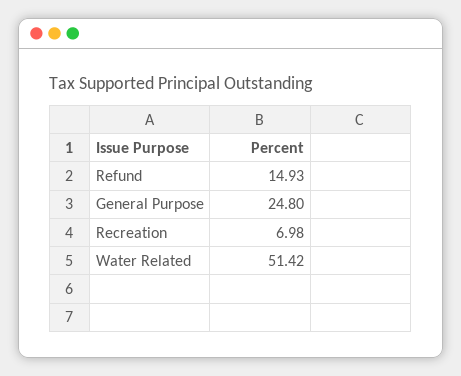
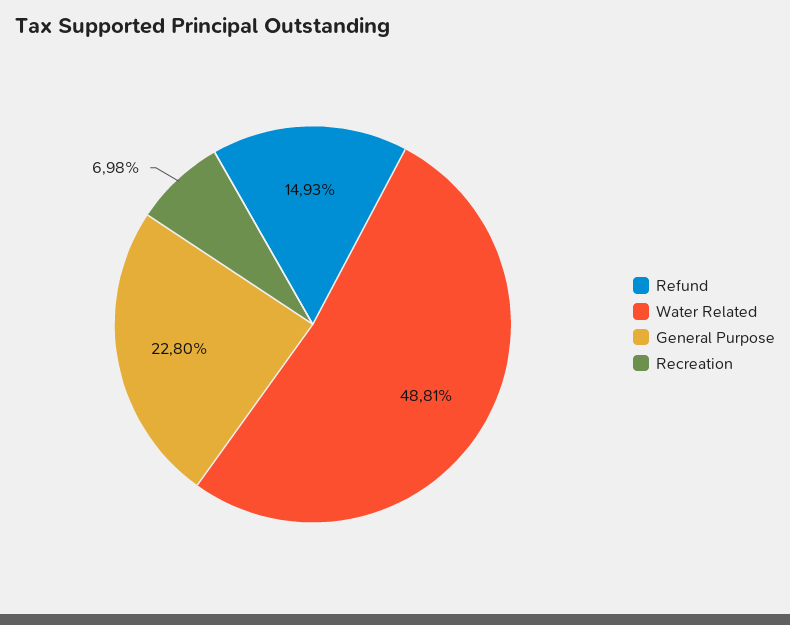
General Purpose: 24.8 -> 22.8
Water Related: 51.42 -> 48.81

